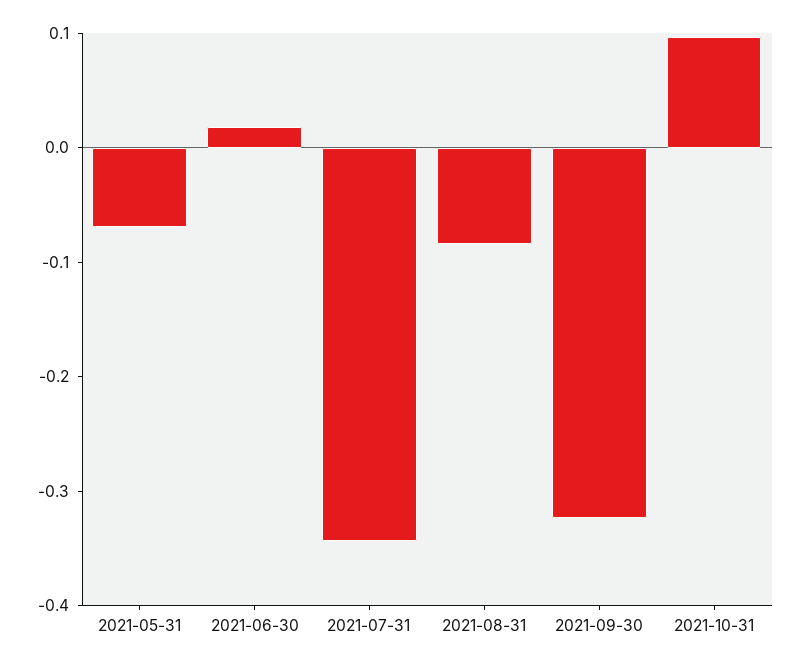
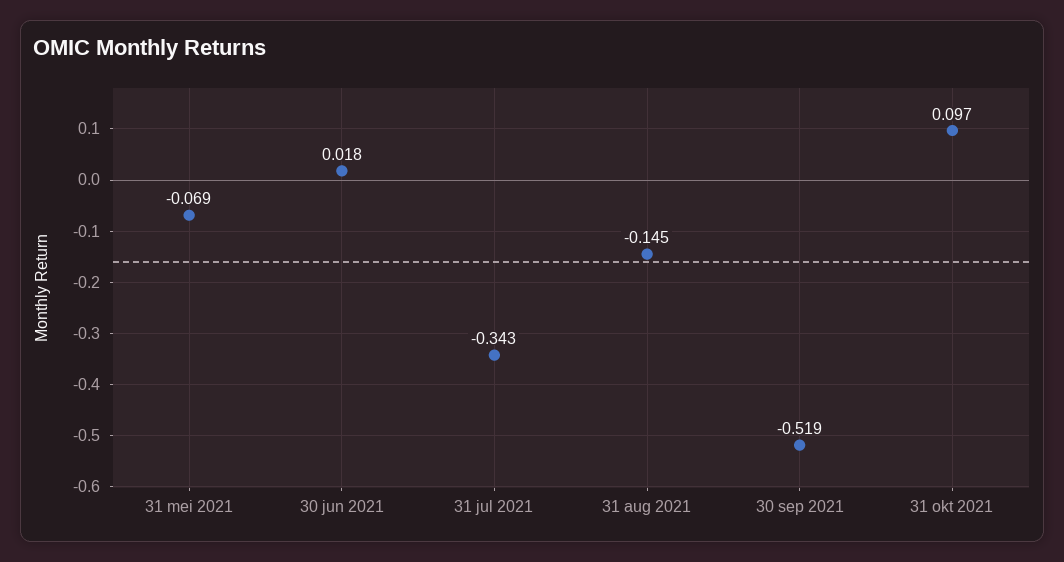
2021-08-31: -0.08 -> -0.145
2021-09-30: -0.32 -> -0.519

